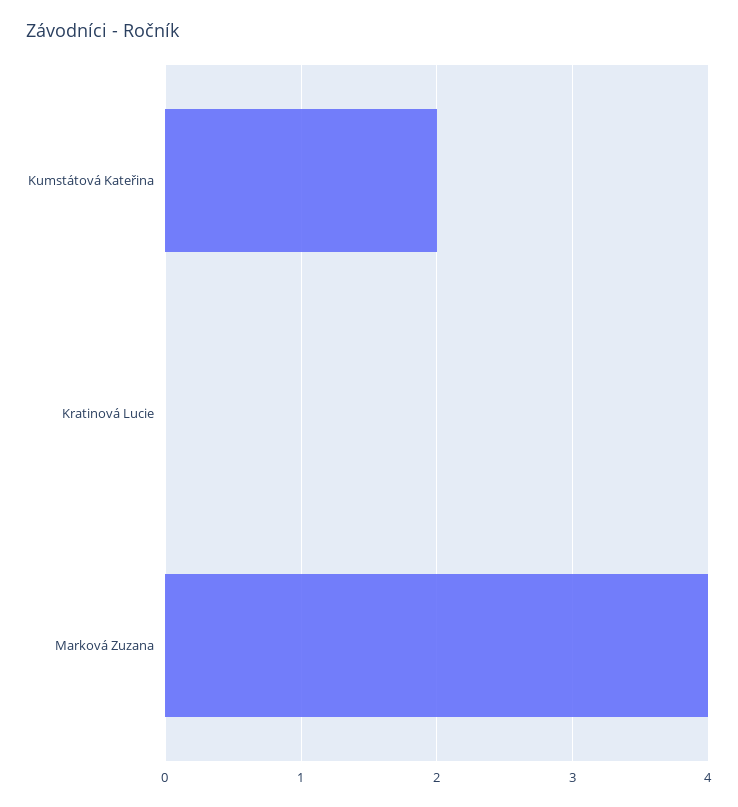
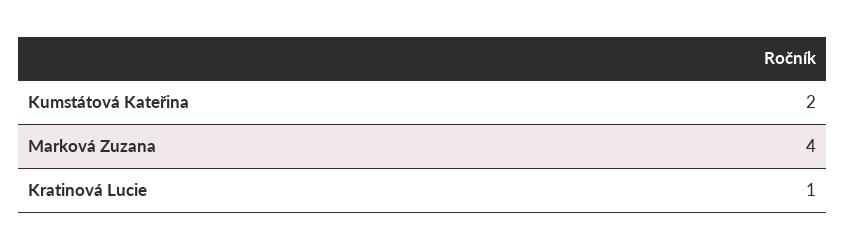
Kratinová Lucie: 0 -> 1

